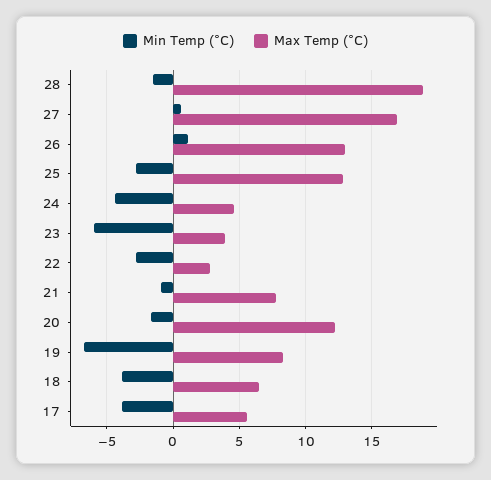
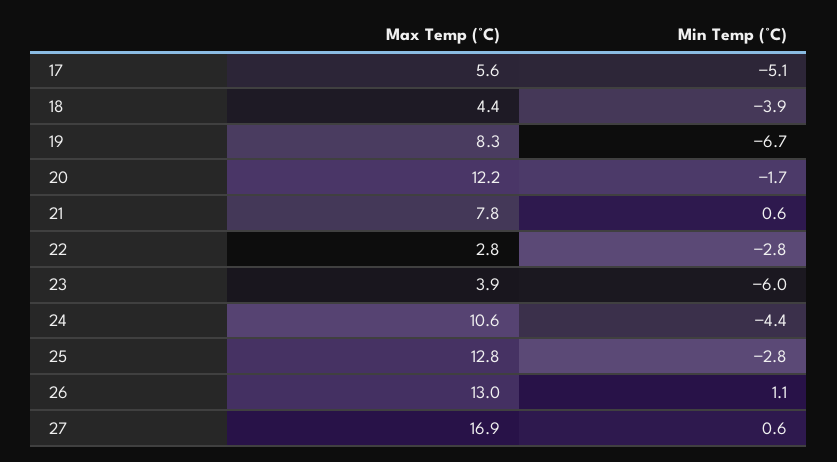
Min Temp (°C), 28: -1.5 -> none
Max Temp (°C), 28: 19 -> none
Max Temp (°C), 24: 4.5 -> 10.6
Min Temp (°C), 21: -1 -> 0.6
Max Temp (°C), 18: 6.5 -> 4.4
Min Temp (°C), 17: -4 -> -5.1

